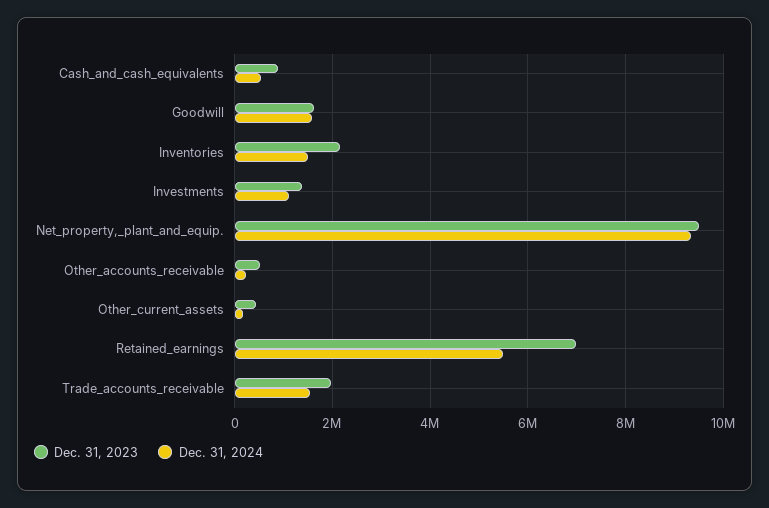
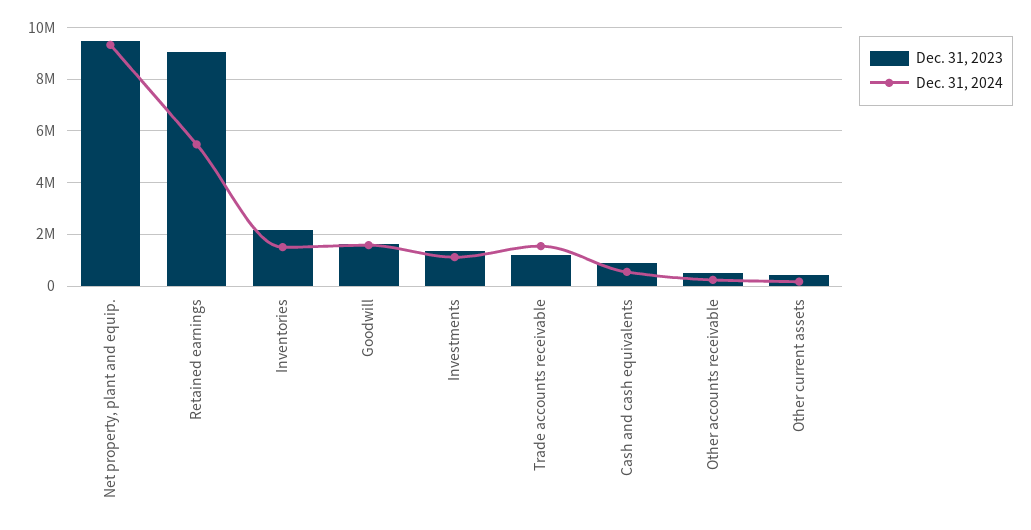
Dec. 31, 2023, Retained_earnings: 7000000 -> 9000000
Dec. 31, 2023, Trade_accounts_receivable: 2000000 -> 1250000

